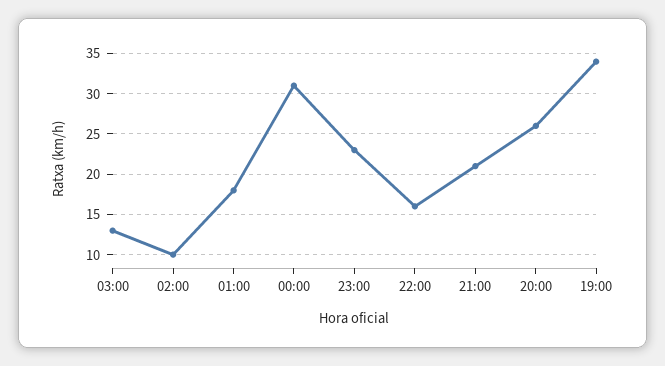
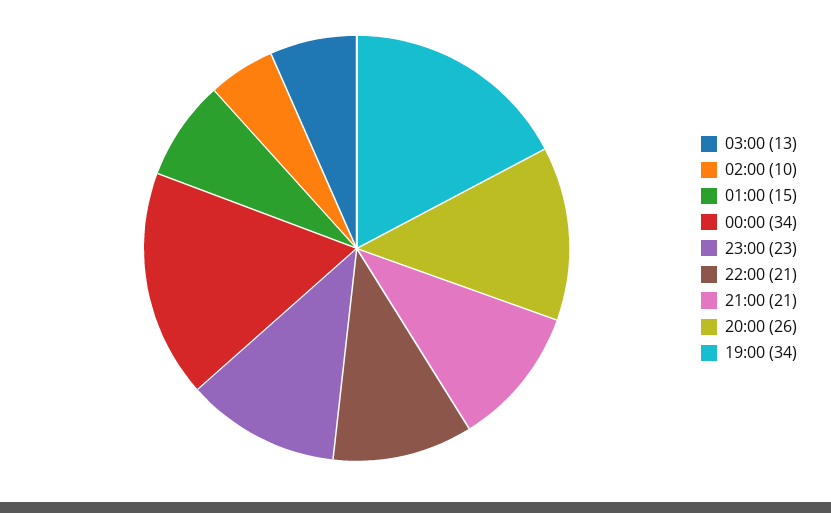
01:00: 18 -> 15
00:00: 31 -> 34
22:00: 16 -> 21

